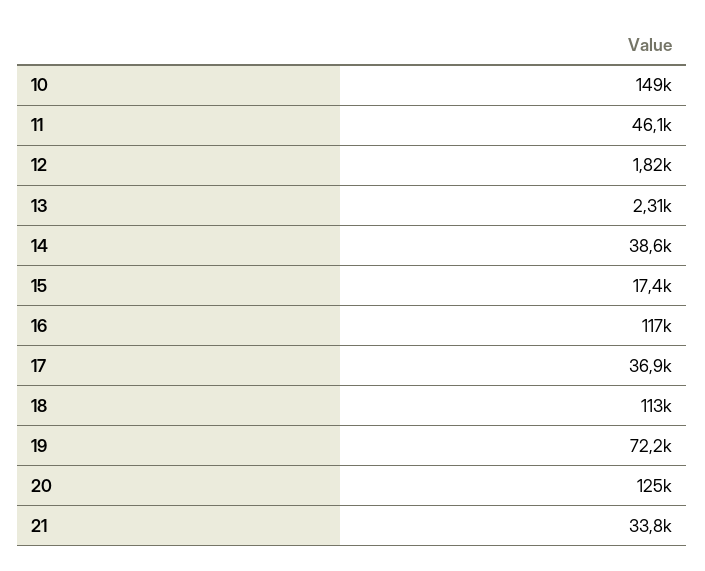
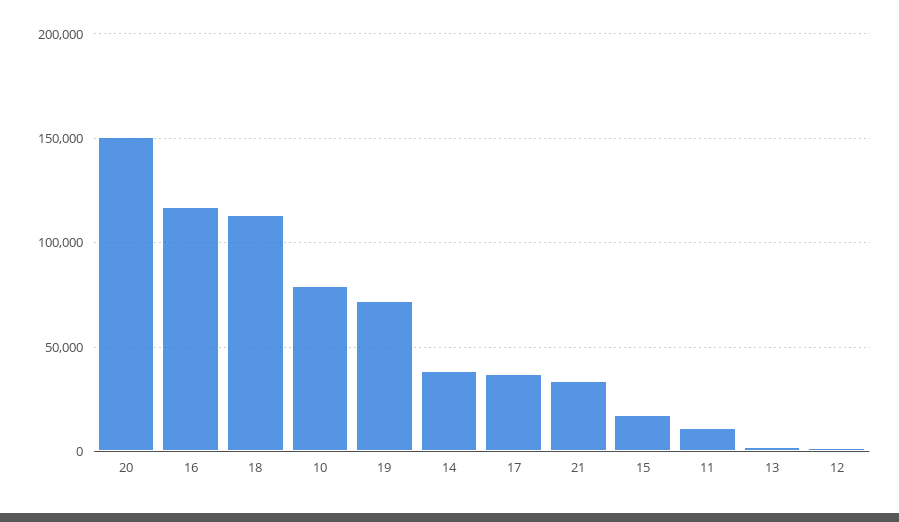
10: 149000 -> 80000
11: 46100 -> 10000
20: 125000 -> 150000

